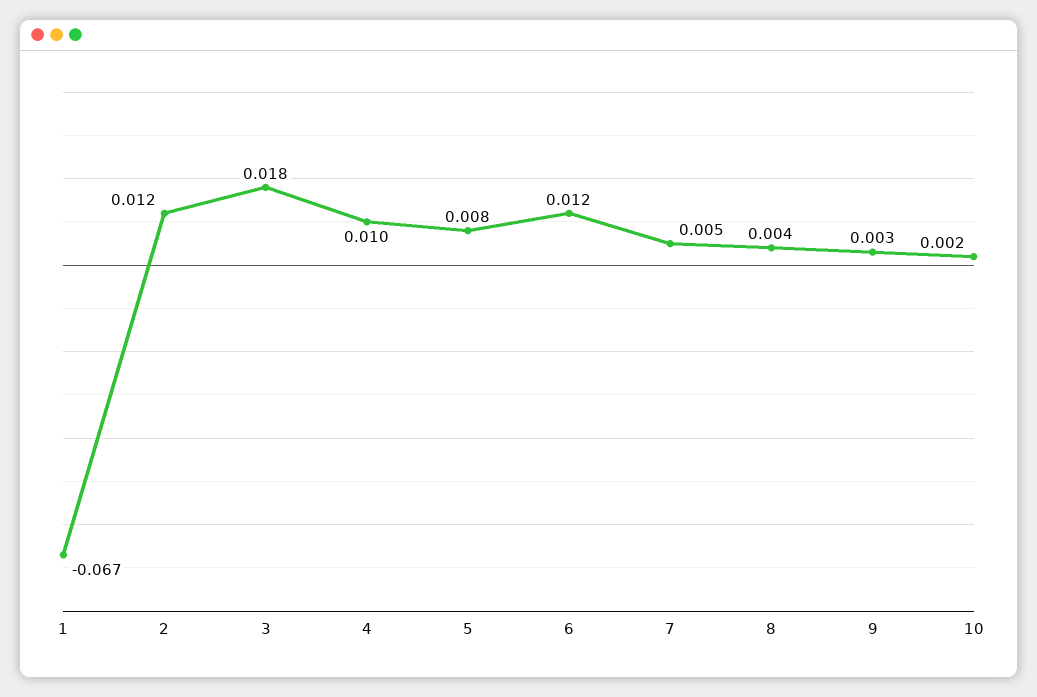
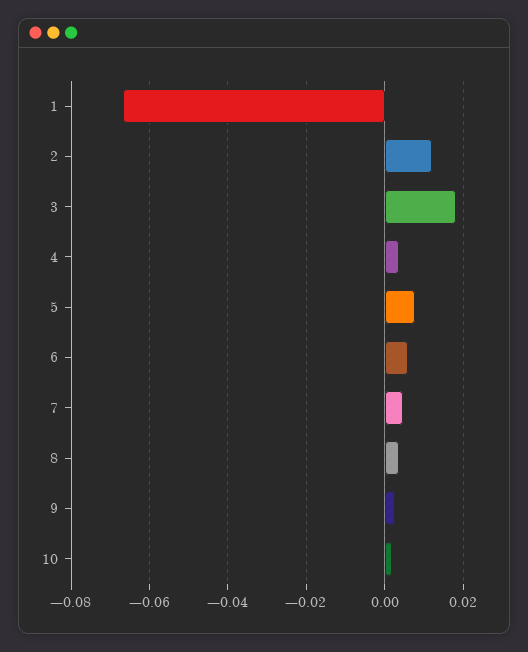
4: 0.01 -> 0.004
6: 0.012 -> 0.006

